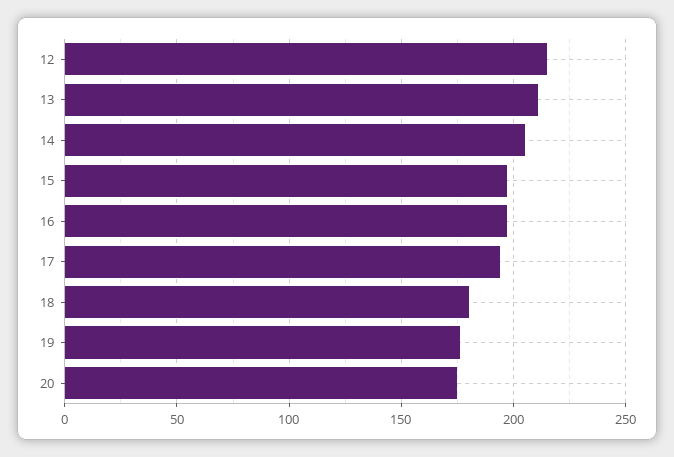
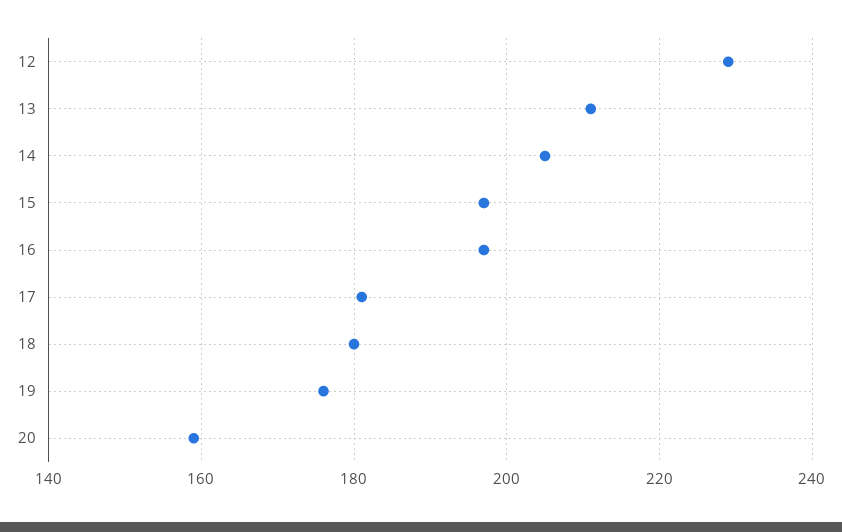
12: 215 -> 230
17: 195 -> 180
20: 175 -> 160

